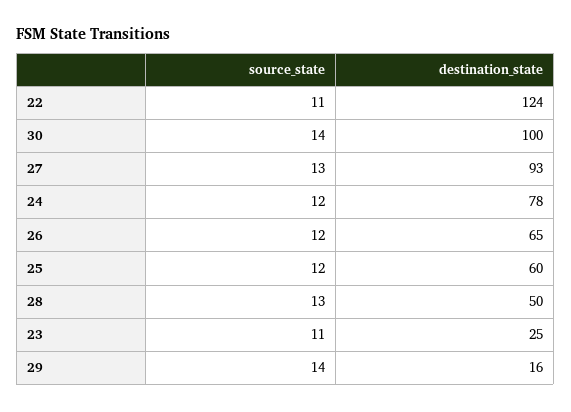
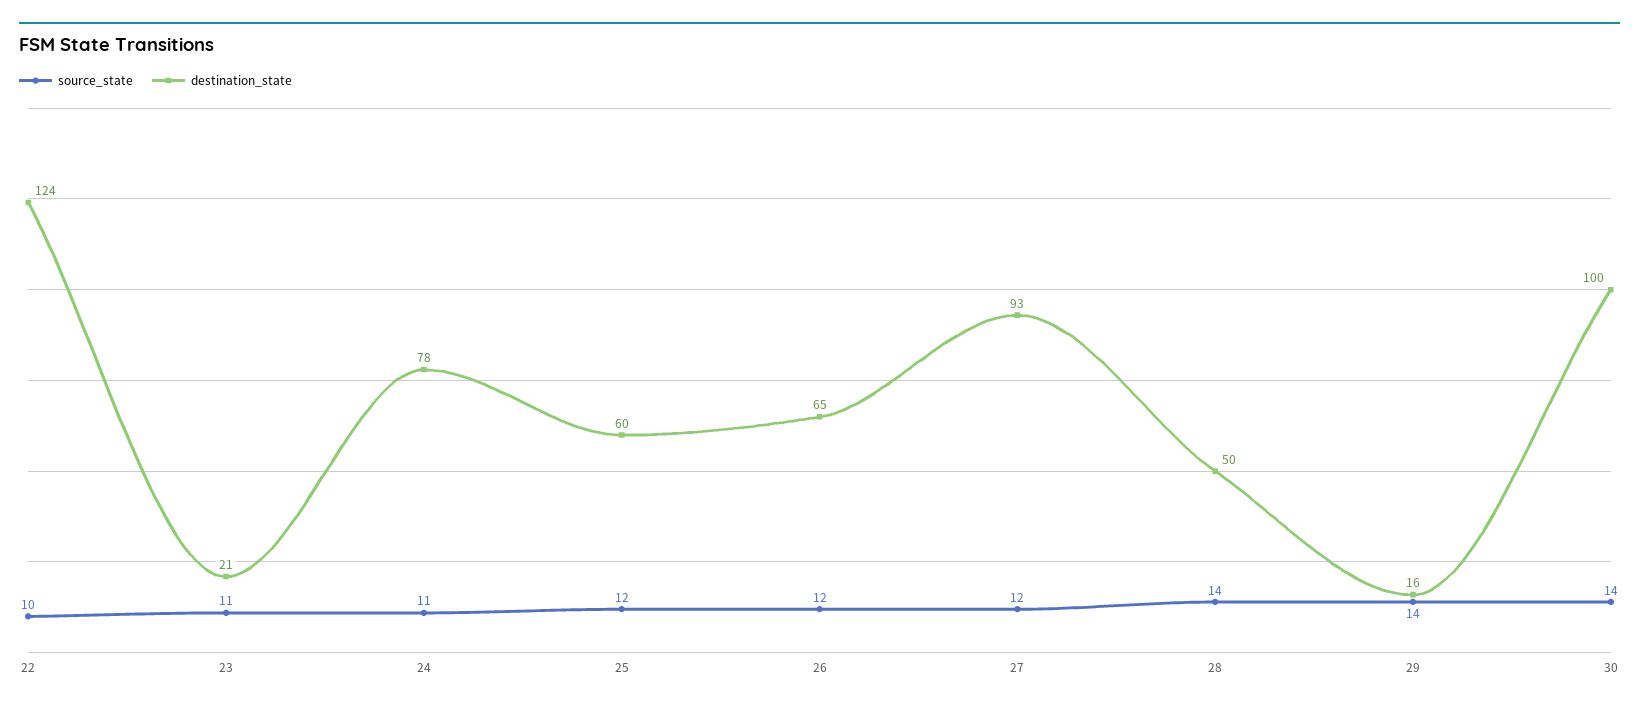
source_state, 22: 11 -> 10
source_state, 27: 13 -> 12
source_state, 24: 12 -> 11
source_state, 28: 13 -> 14
destination_state, 23: 25 -> 21

